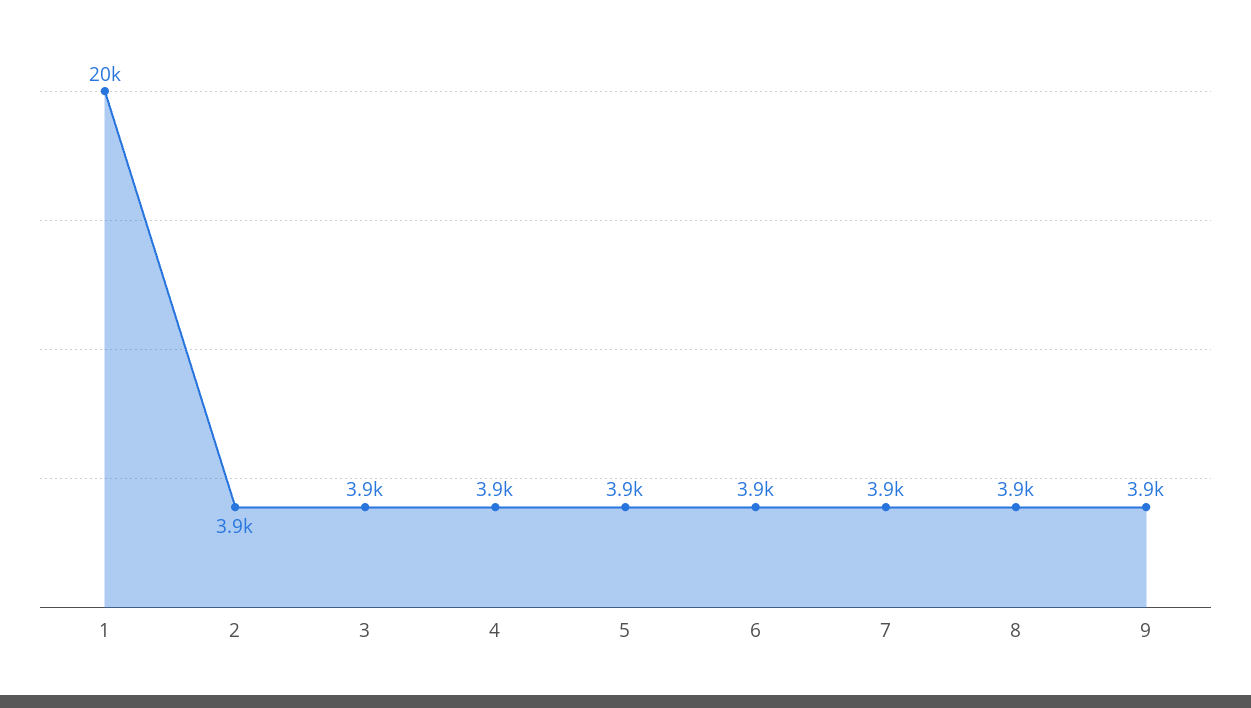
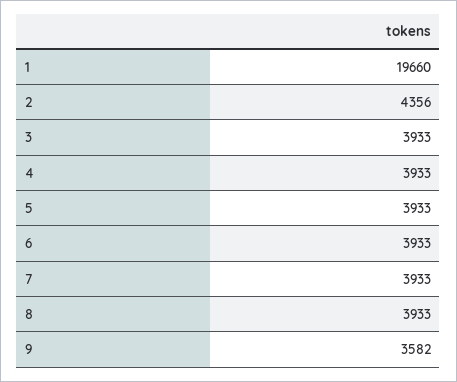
2: 3900 -> 4356
9: 3900 -> 3582

